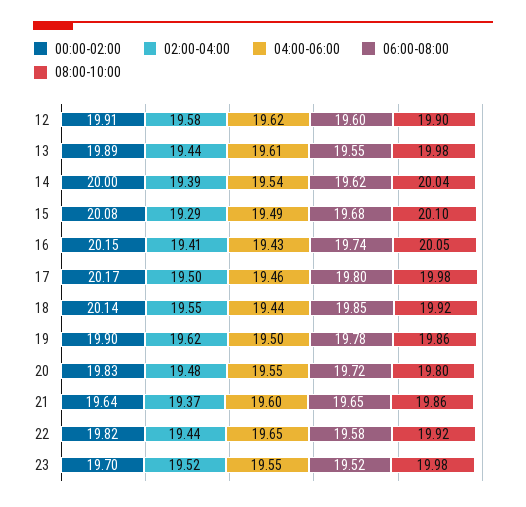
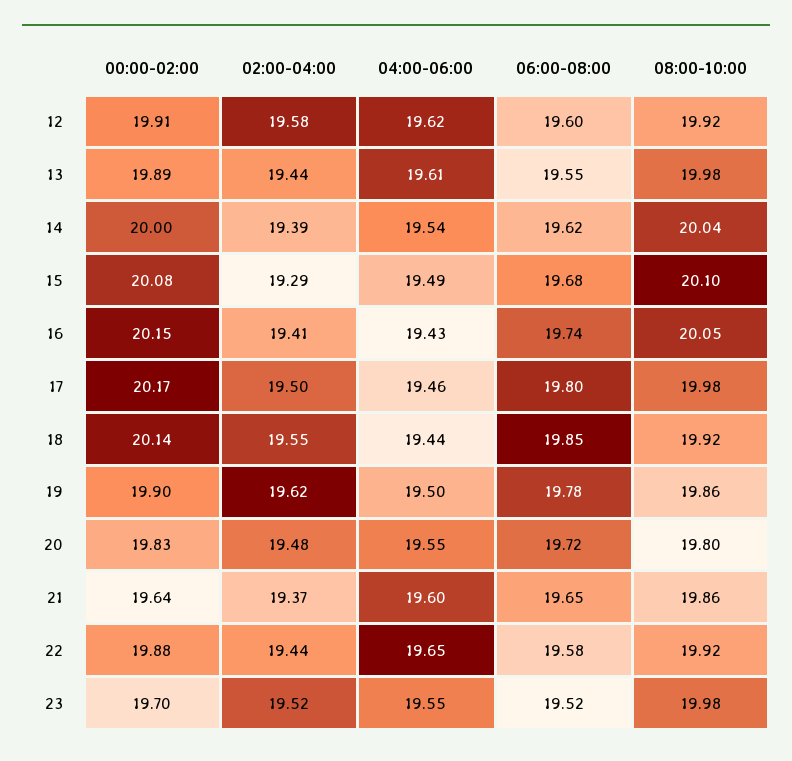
08:00-10:00, 12: 19.9 -> 19.92
00:00-02:00, 22: 19.82 -> 19.88

